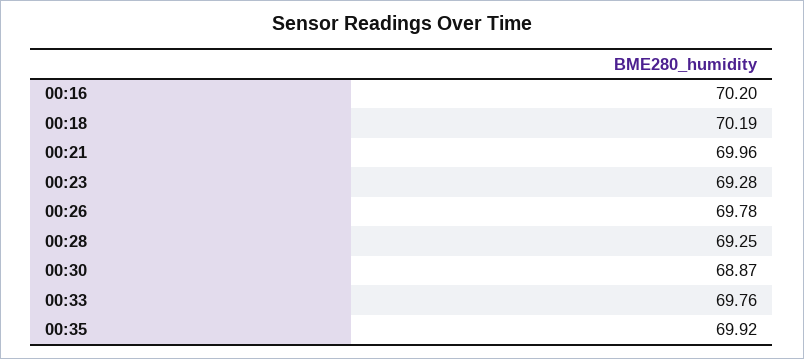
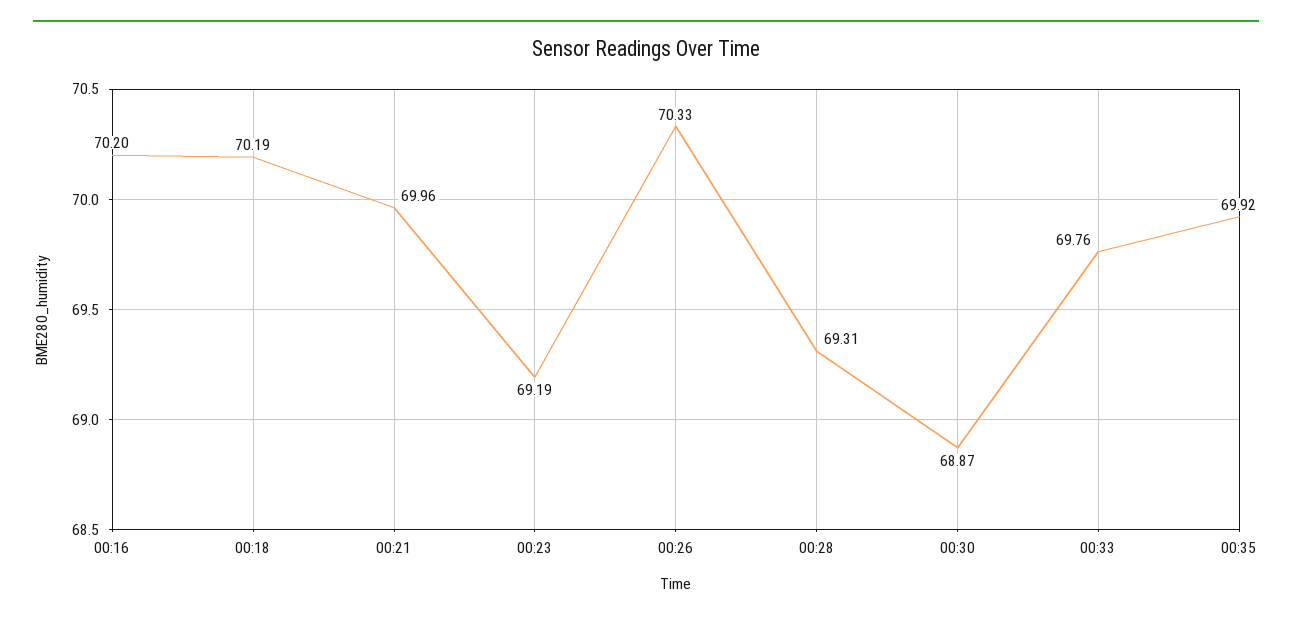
00:23: 69.28 -> 69.19
00:26: 69.78 -> 70.33
00:28: 69.25 -> 69.31

